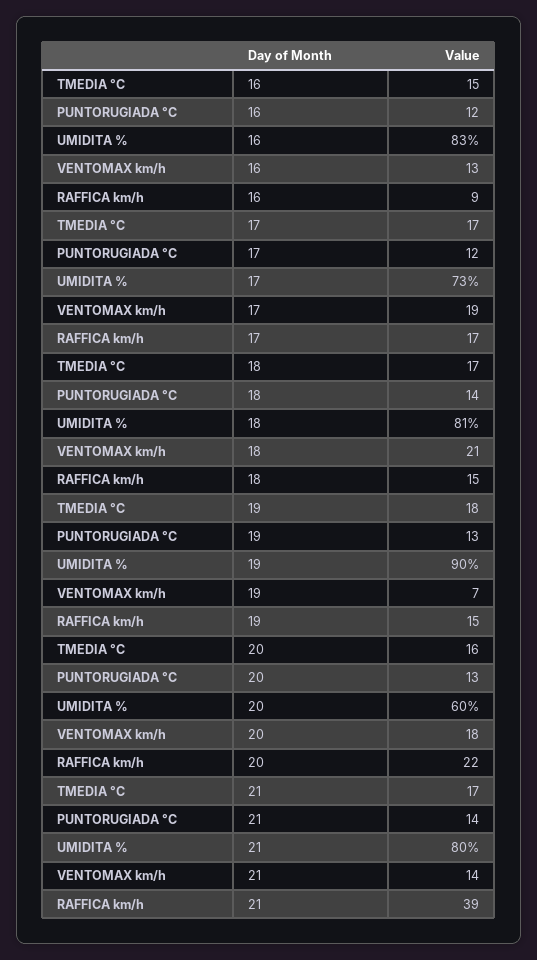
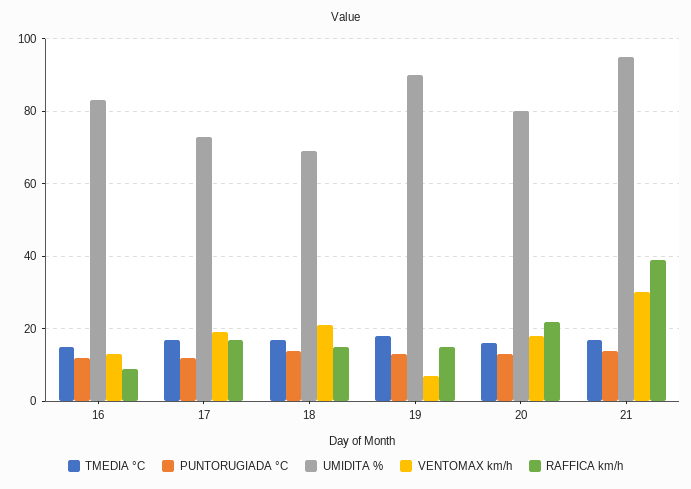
UMIDITA %, 18: 81 -> 70
UMIDITA %, 20: 60 -> 80
UMIDITA %, 21: 80 -> 95
VENTOMAX km/h, 21: 14 -> 30

